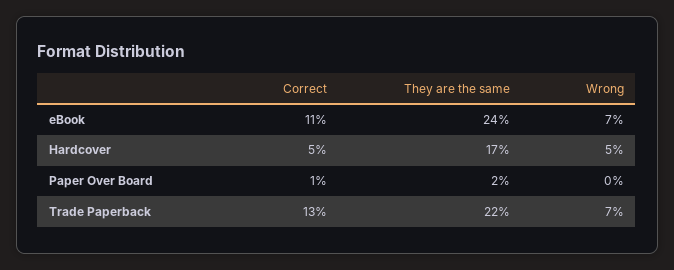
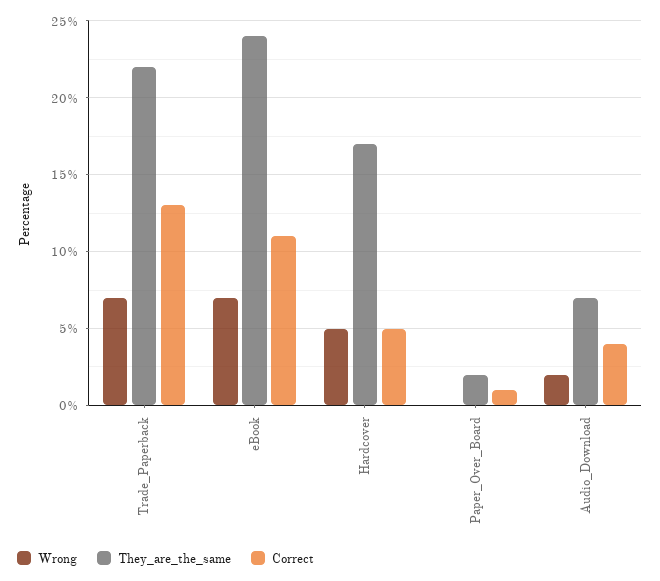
Wrong, Audio_Download: none -> 2
They are the same, Audio_Download: none -> 7
Correct, Audio_Download: none -> 4

